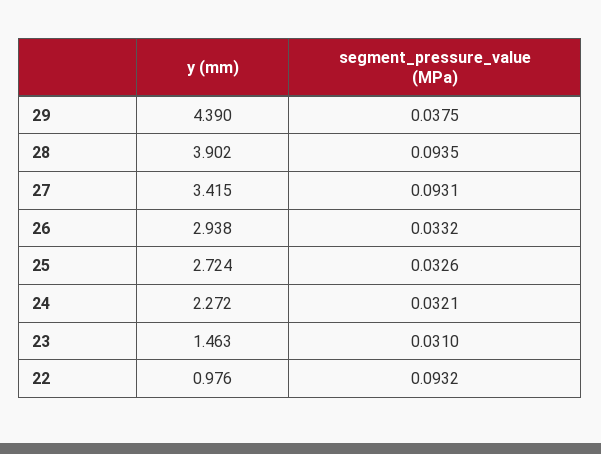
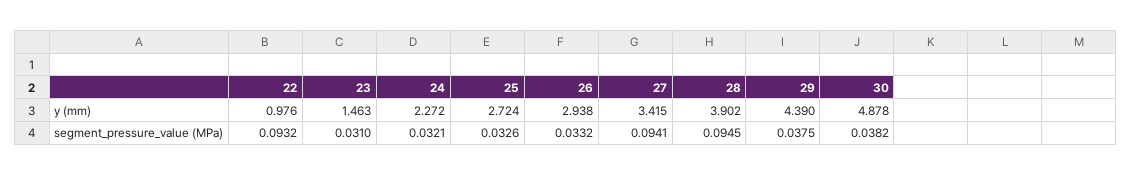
segment_pressure_value (MPa), 28: 0.0935 -> 0.0945
segment_pressure_value (MPa), 27: 0.0931 -> 0.0941
y (mm), 30: none -> 4.878
segment_pressure_value (MPa), 30: none -> 0.0382

